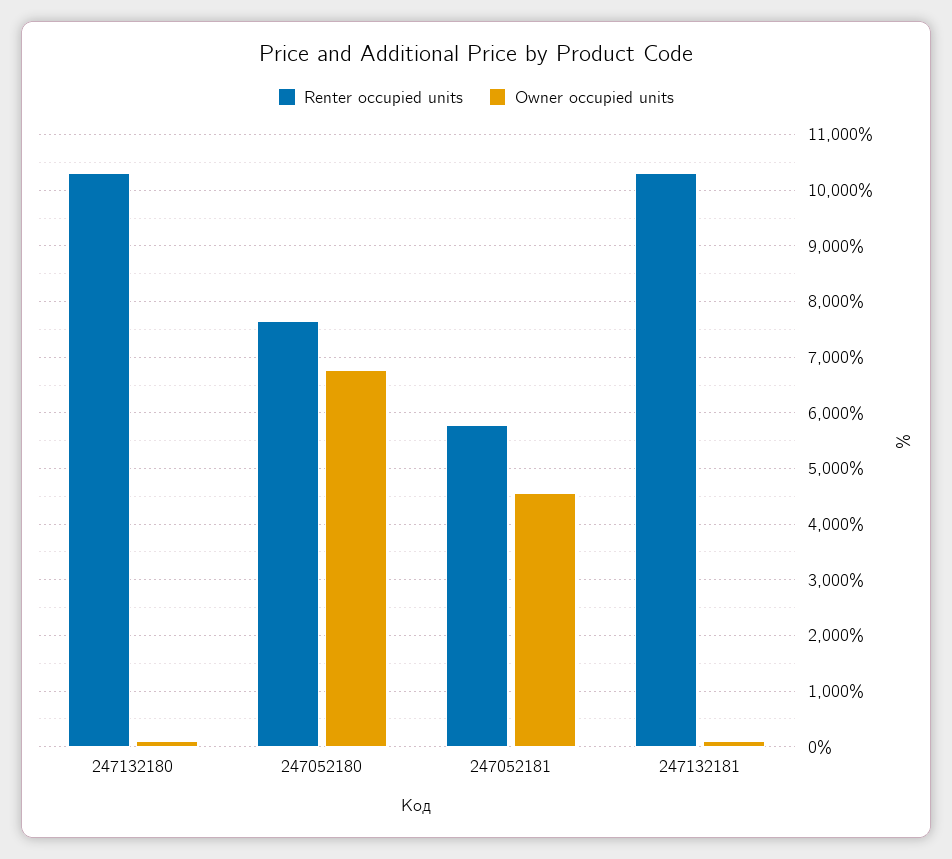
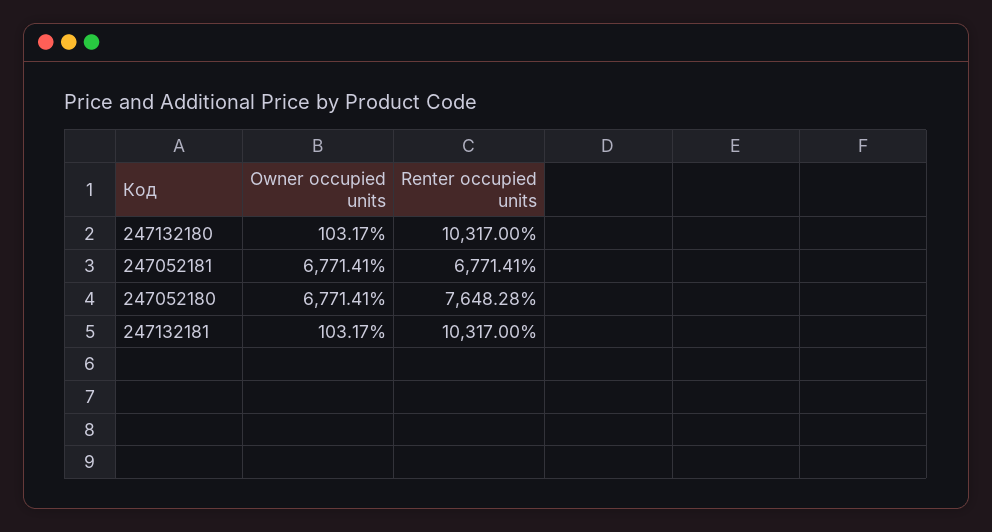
Renter occupied units, 247052181: 5800 -> 6771.41
Owner occupied units, 247052181: 4600 -> 6771.41

